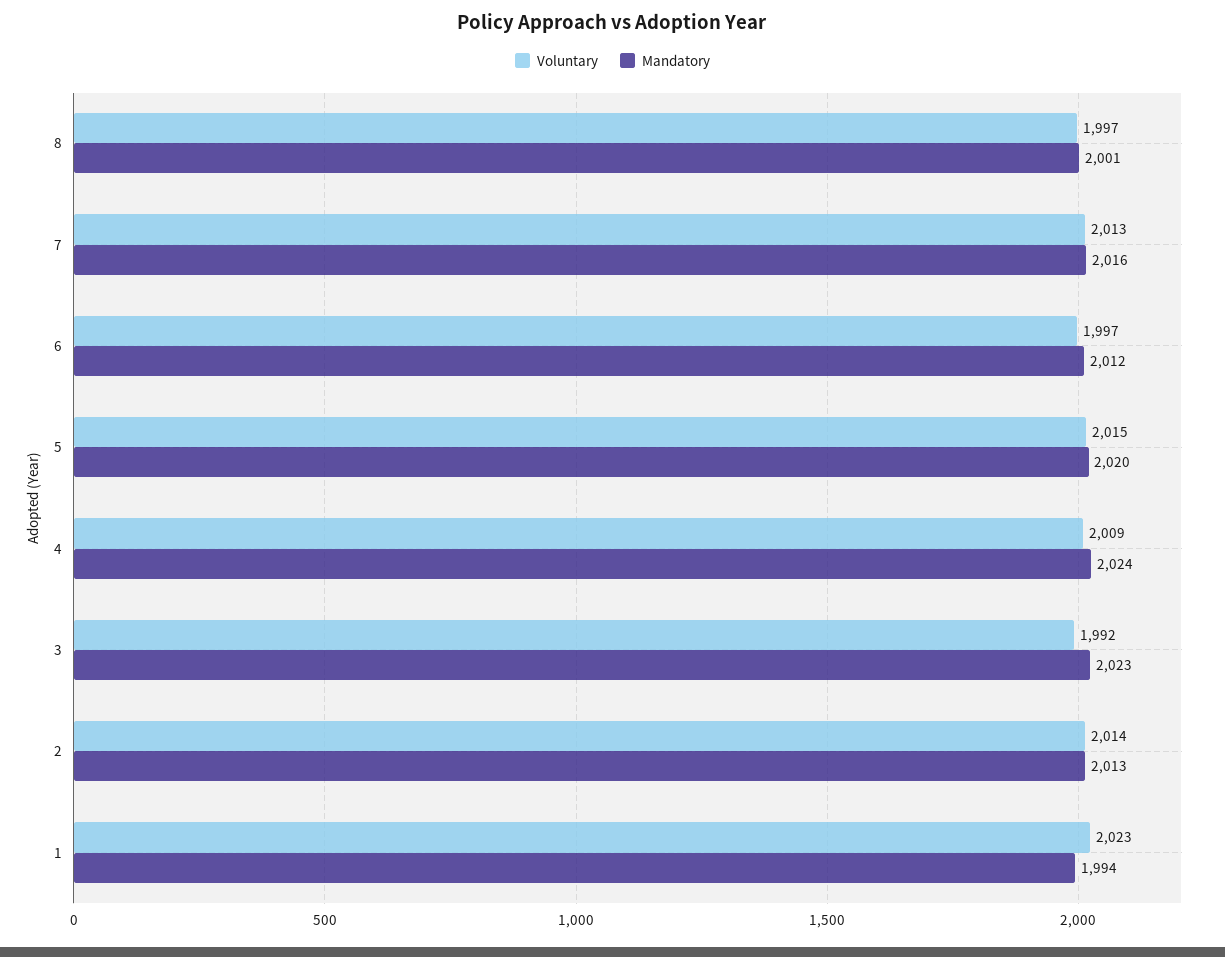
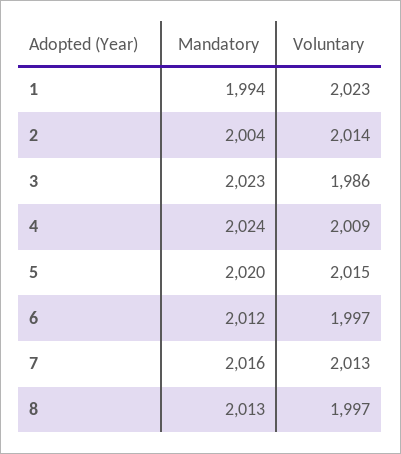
Mandatory, 8: 2001 -> 2013
Voluntary, 3: 1992 -> 1986
Mandatory, 2: 2013 -> 2004

